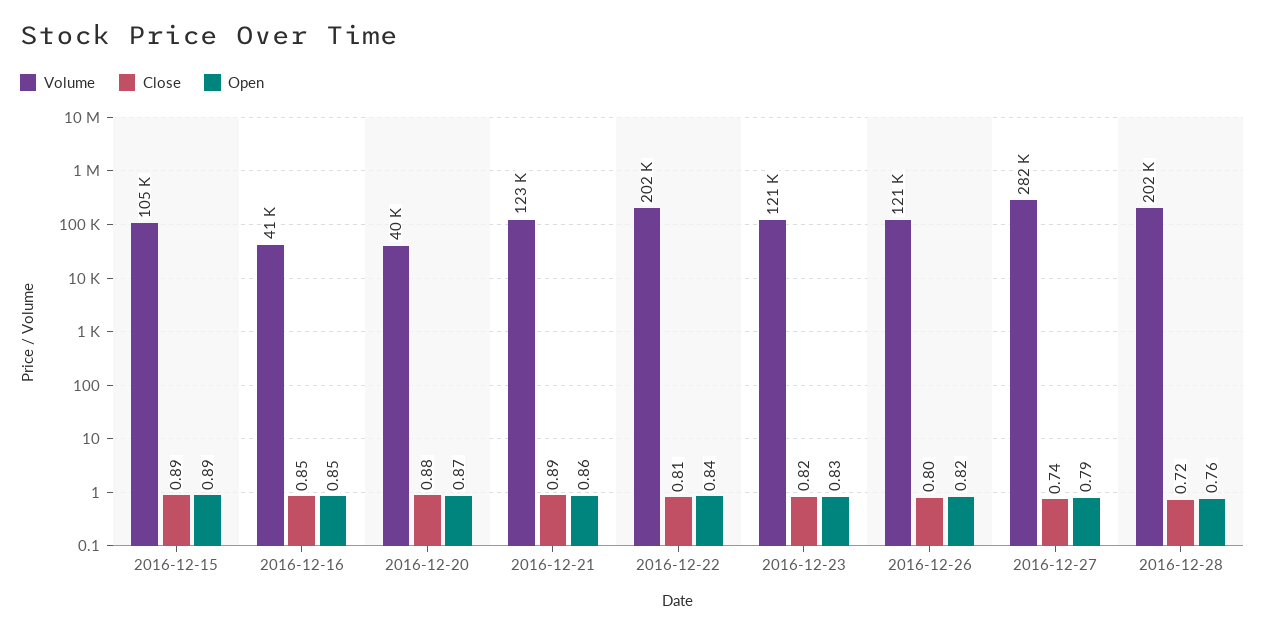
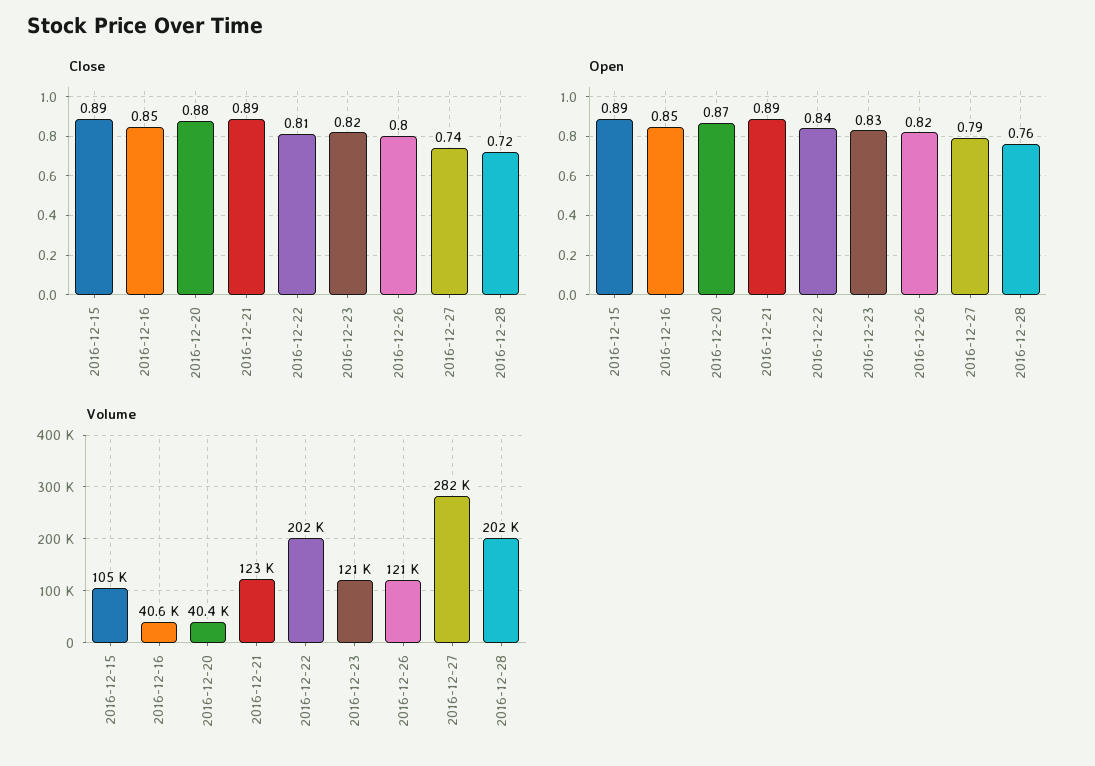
Open, 2016-12-21: 0.86 -> 0.89

